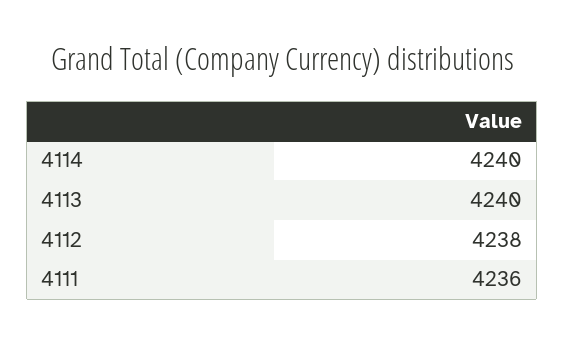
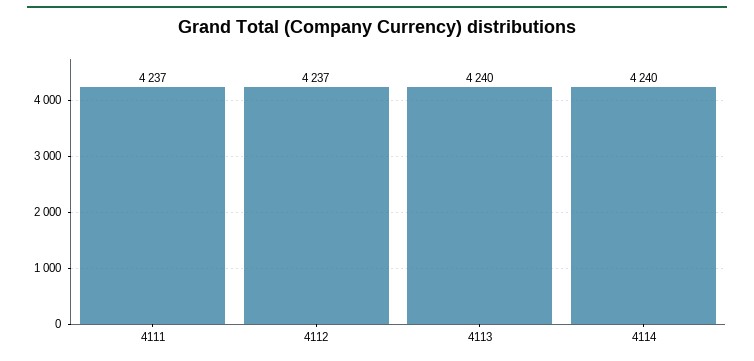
4112: 4238 -> 4237
4111: 4236 -> 4237

